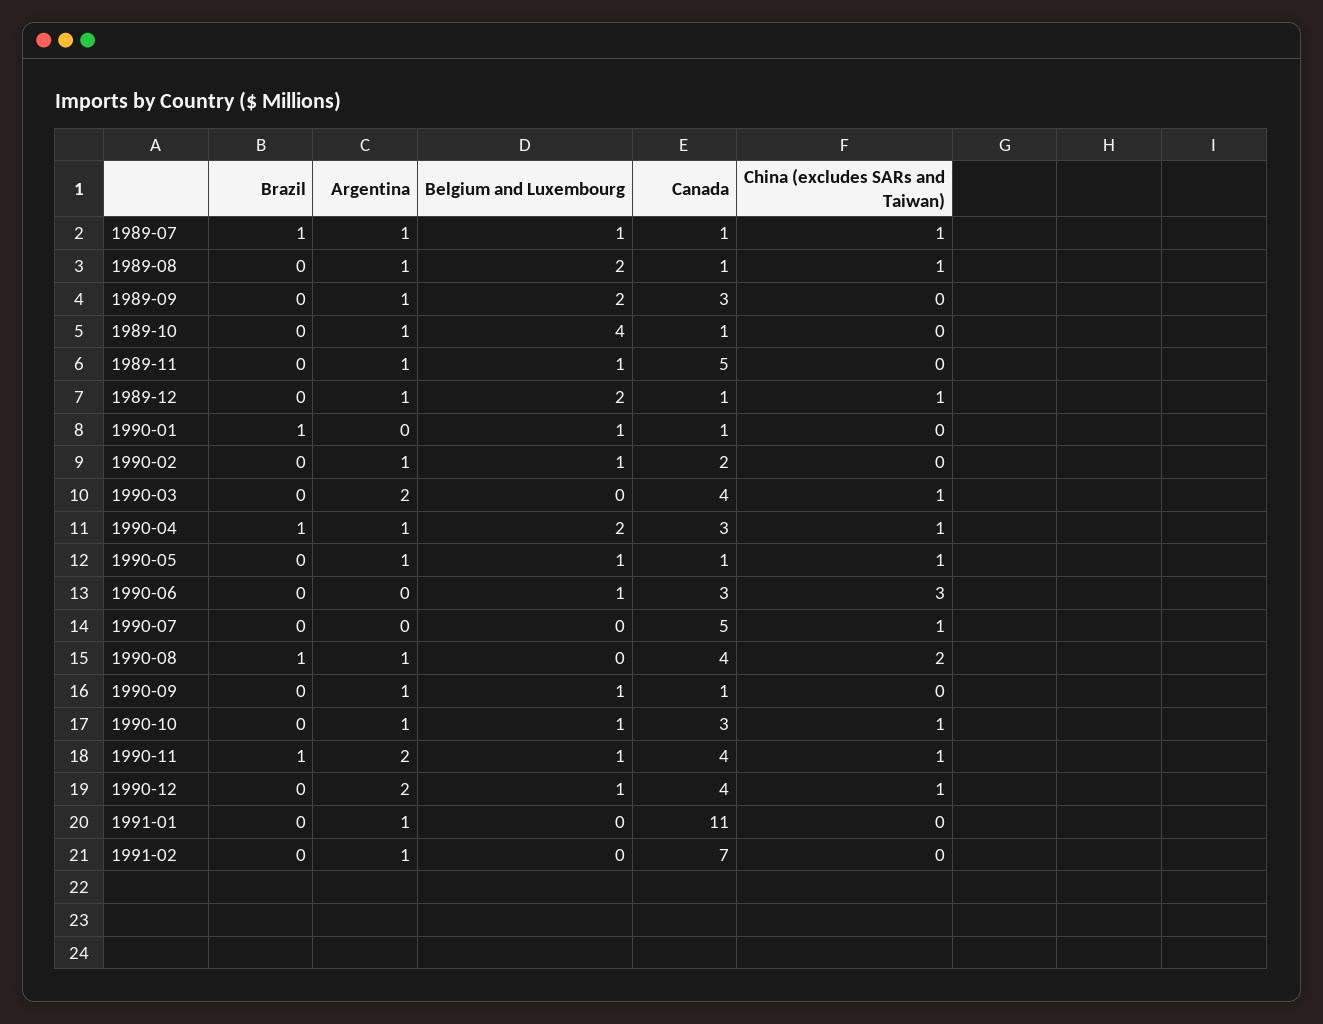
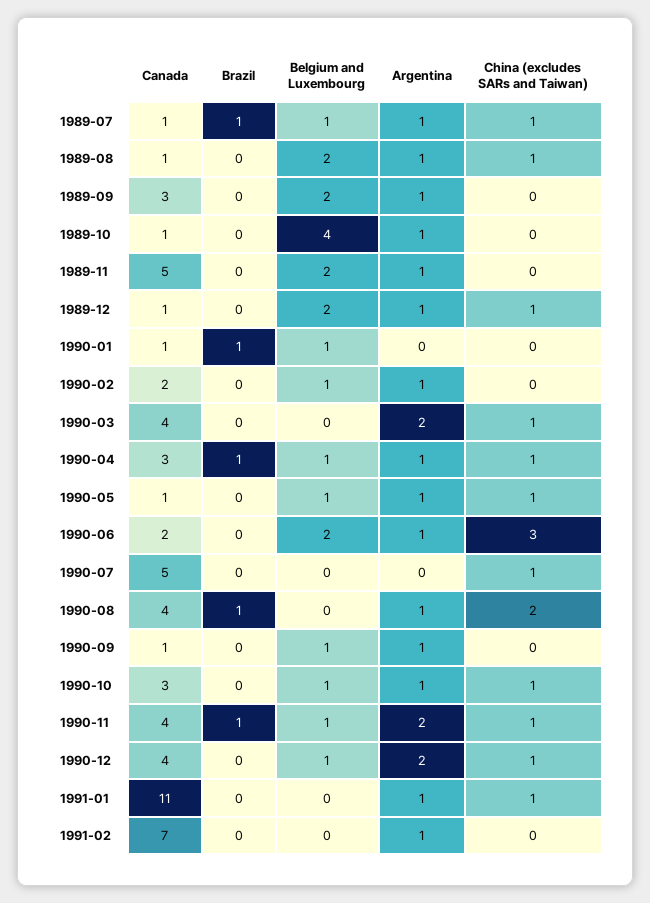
Belgium and Luxembourg, 1989-11: 1 -> 2
Belgium and Luxembourg, 1990-04: 2 -> 1
Argentina, 1990-06: 0 -> 1
Belgium and Luxembourg, 1990-06: 1 -> 2
Canada, 1990-06: 3 -> 2
China (excludes SARs and Taiwan), 1991-01: 0 -> 1

